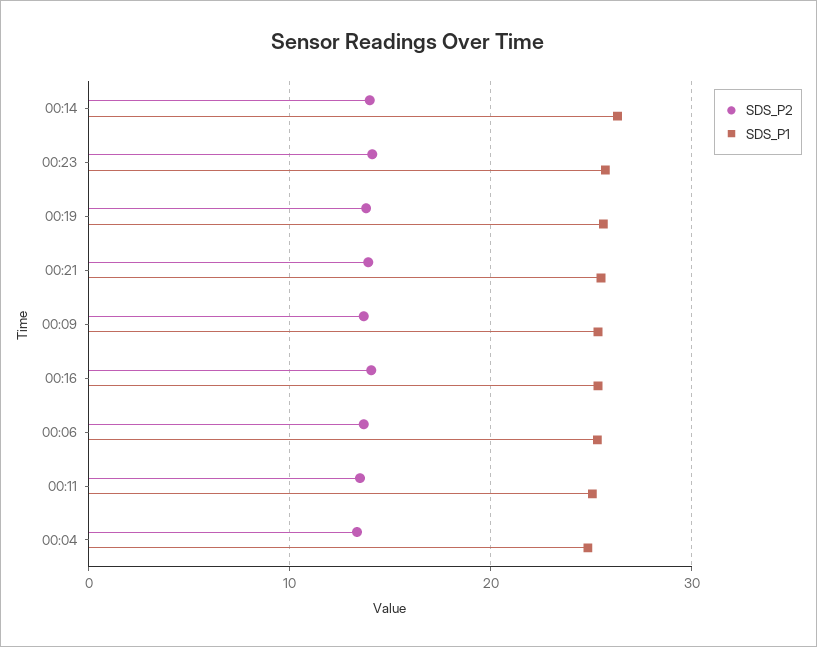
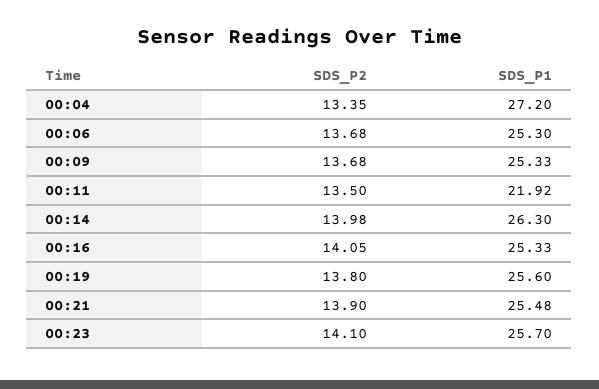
SDS_P1, 00:11: 25 -> 21.92
SDS_P1, 00:04: 25 -> 27.2

